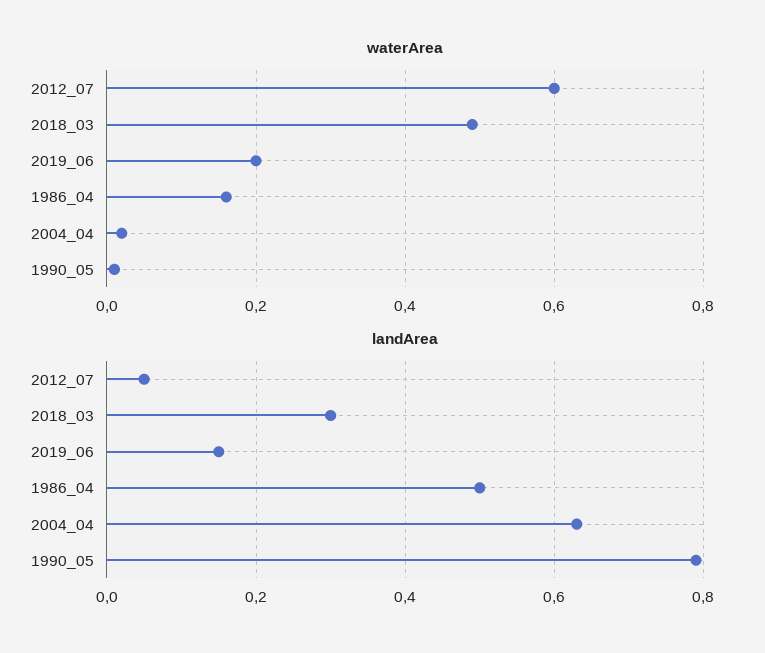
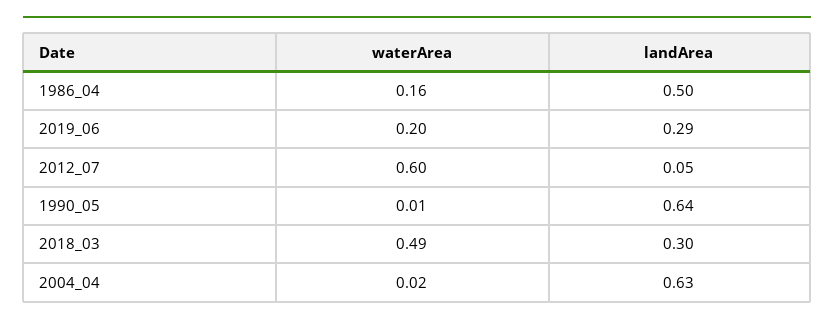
landArea, 2019_06: 0.15 -> 0.29
landArea, 1990_05: 0.8 -> 0.64

